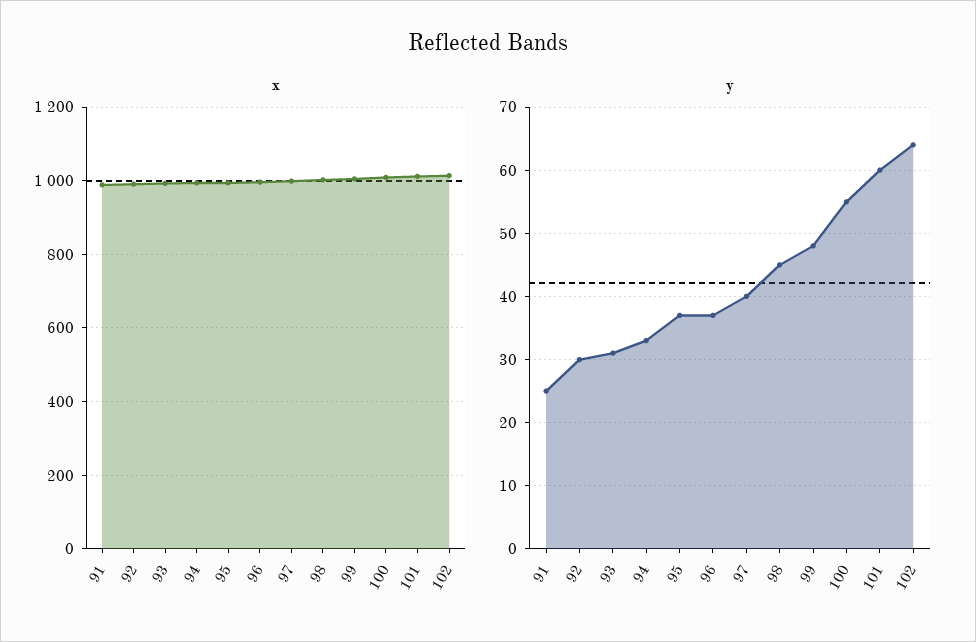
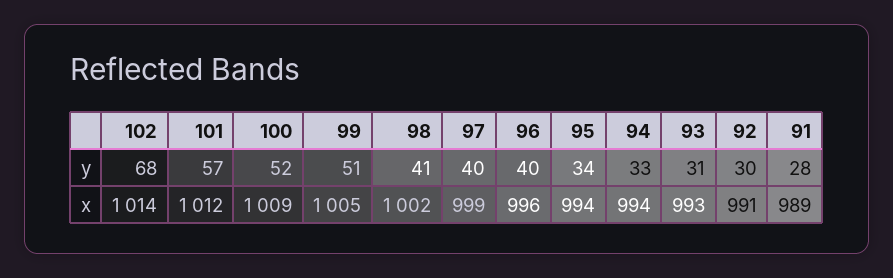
y, 91: 25 -> 28
y, 95: 37 -> 34
y, 96: 37 -> 40
y, 98: 45 -> 41
y, 99: 48 -> 51
y, 100: 55 -> 52
y, 101: 60 -> 57
y, 102: 64 -> 68

